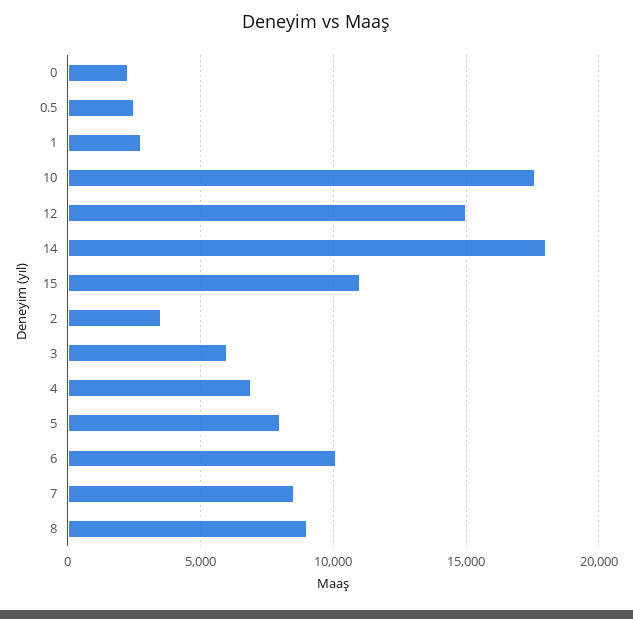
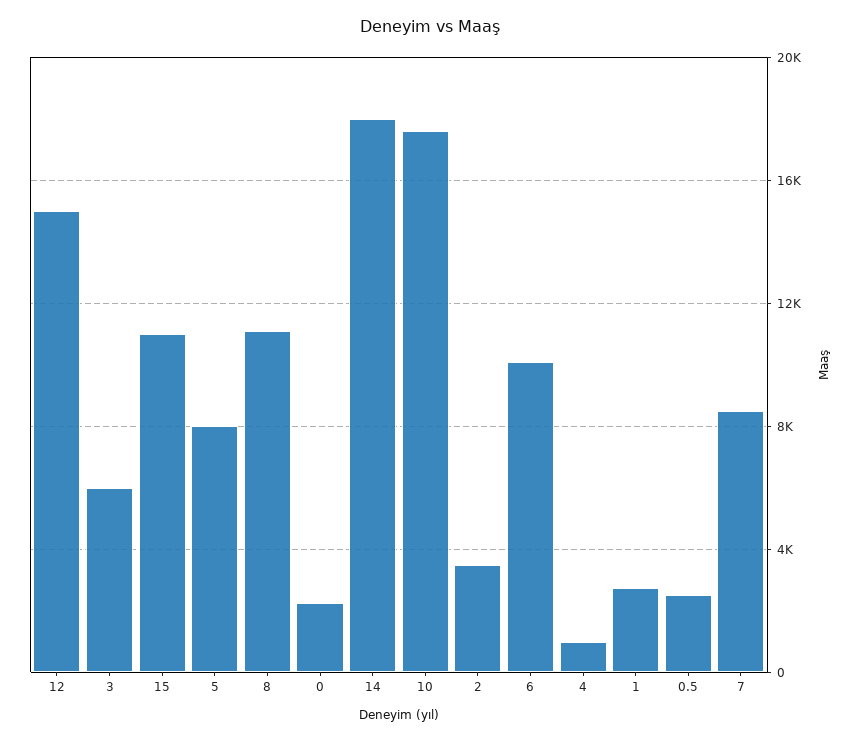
4: 7000 -> 1000
8: 9000 -> 11000

